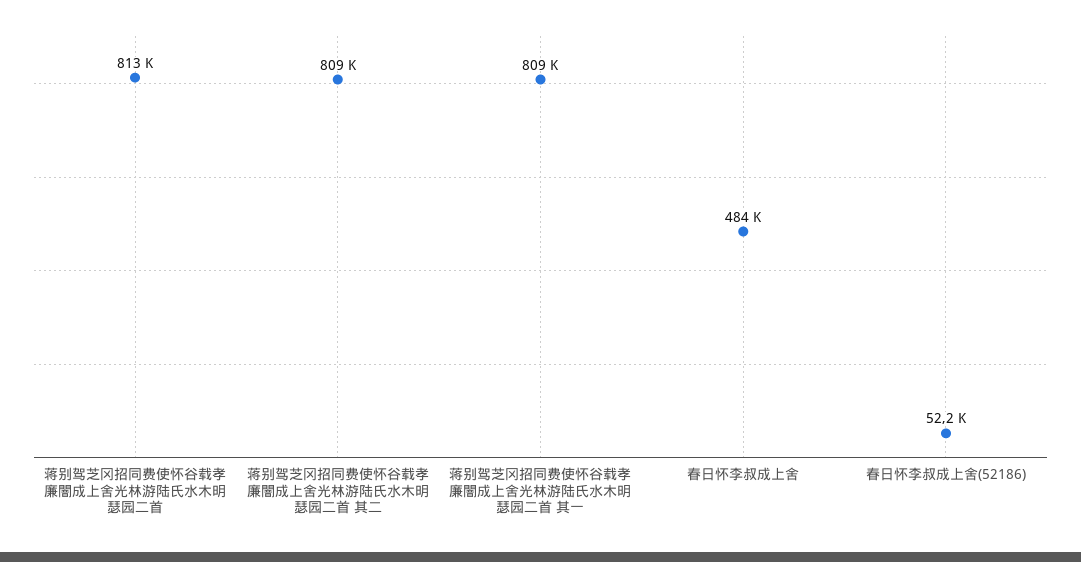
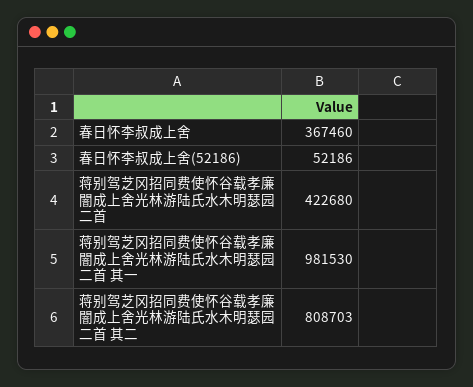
蒋别驾芝冈招同费使怀谷载孝廉闇成上舍光林游陆氏水木明瑟园二首: 813000 -> 422680
蒋别驾芝冈招同费使怀谷载孝廉闇成上舍光林游陆氏水木明瑟园二首 其一: 809000 -> 981530
春日怀李叔成上舍: 484000 -> 367460

